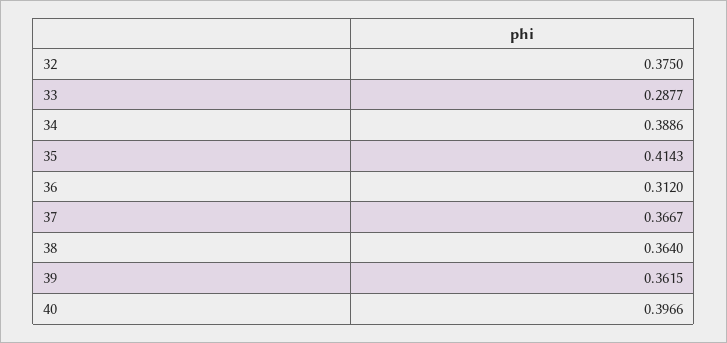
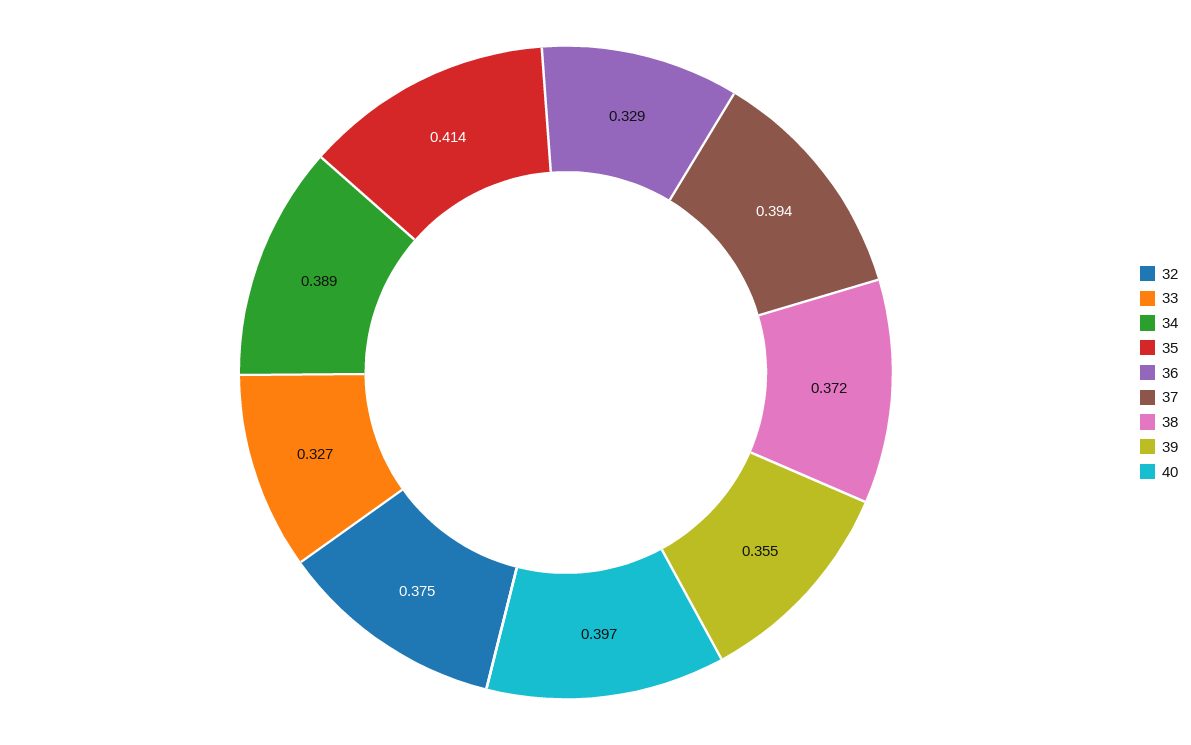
33: 0.2877 -> 0.327
36: 0.312 -> 0.329
37: 0.3667 -> 0.394
38: 0.364 -> 0.372
39: 0.3615 -> 0.355

